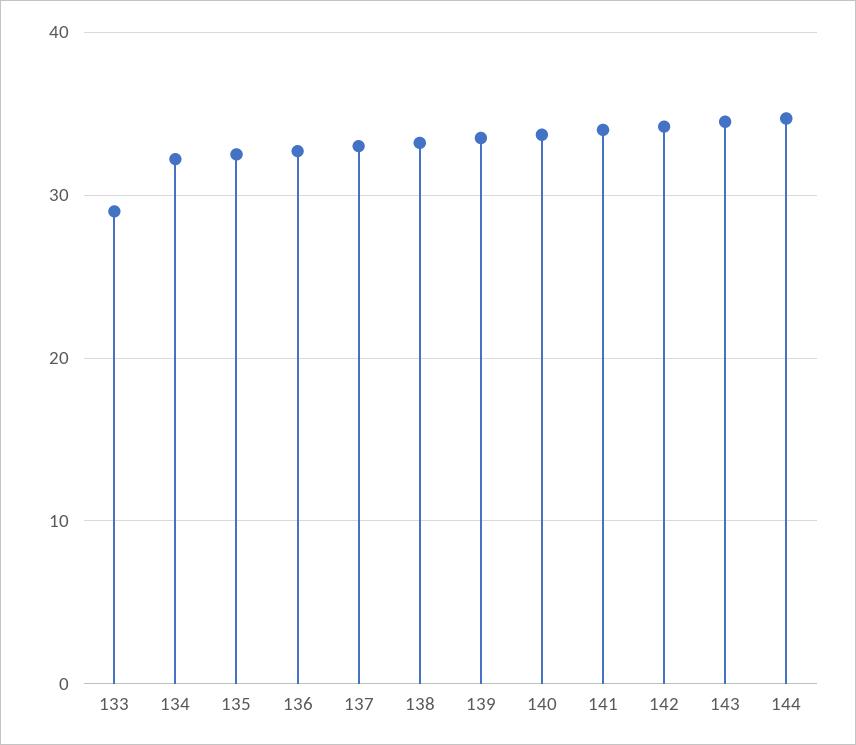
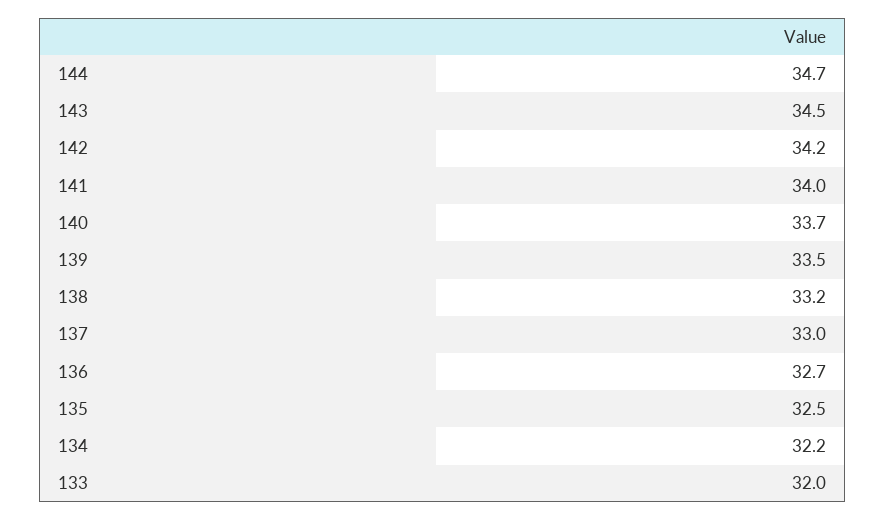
133: 29 -> 32

